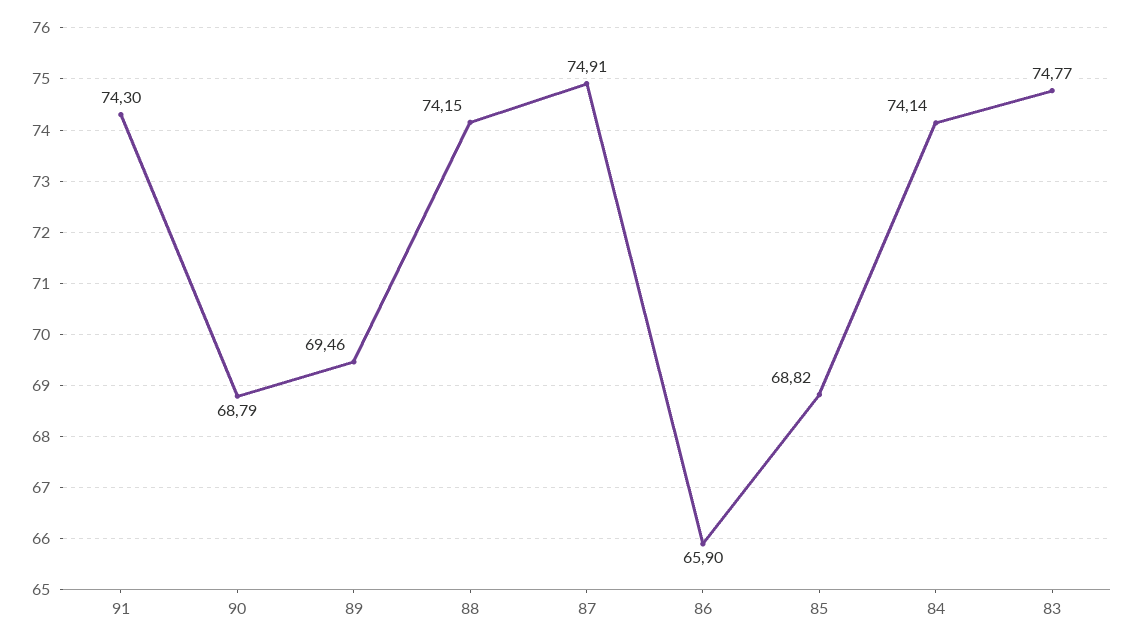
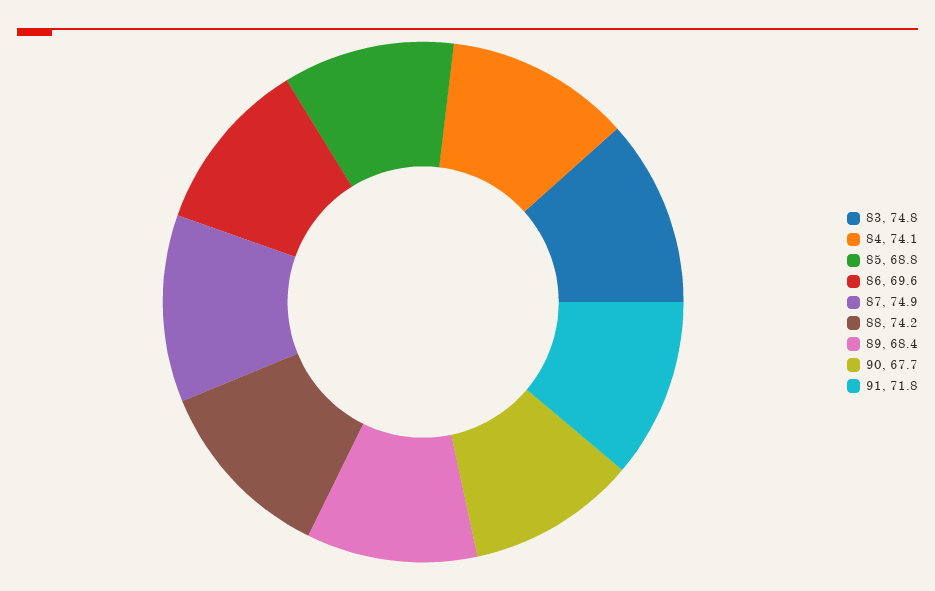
91: 74.3 -> 71.8
90: 68.79 -> 67.7
89: 69.46 -> 68.4
86: 65.9 -> 69.6

